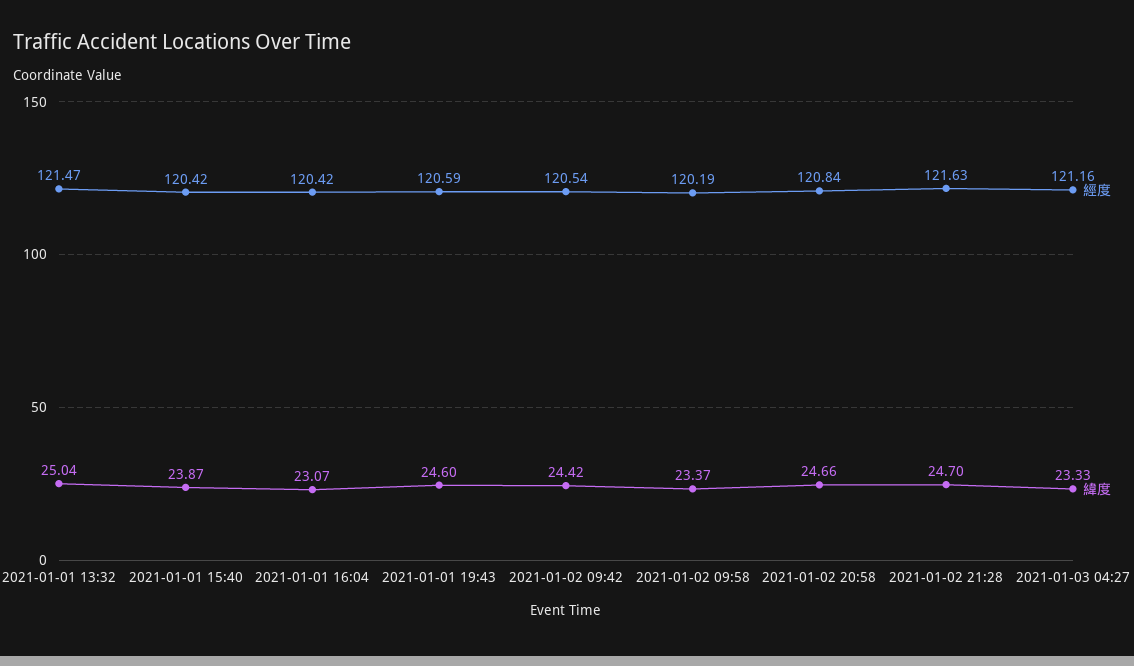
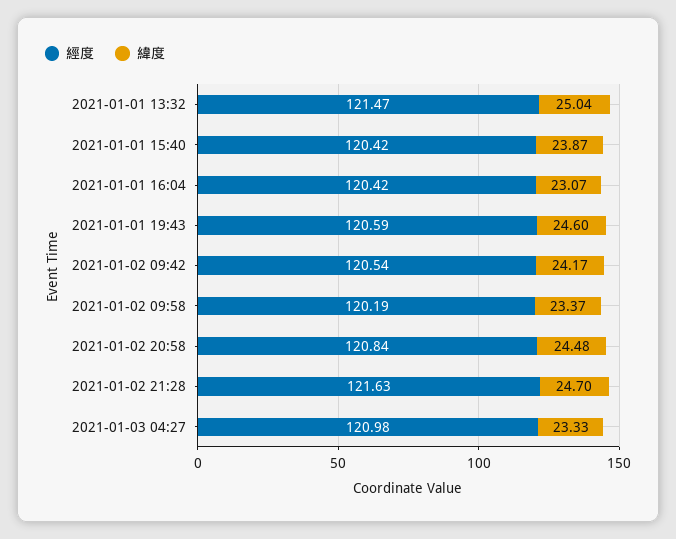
緯度, 2021-01-02 09:42: 24.42 -> 24.17
緯度, 2021-01-02 20:58: 24.66 -> 24.48
經度, 2021-01-03 04:27: 121.16 -> 120.98

